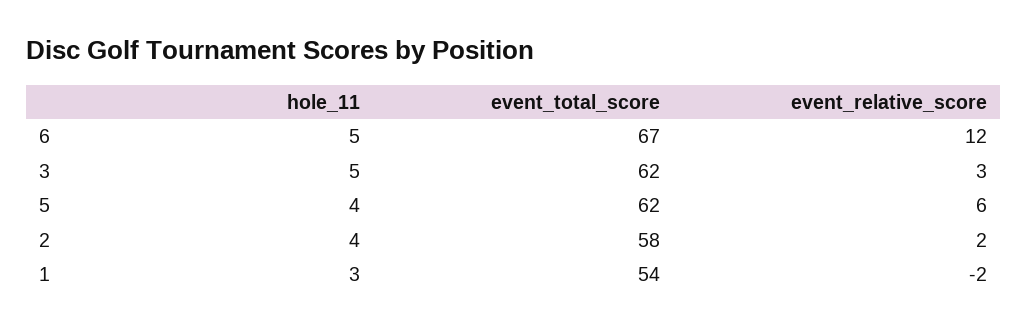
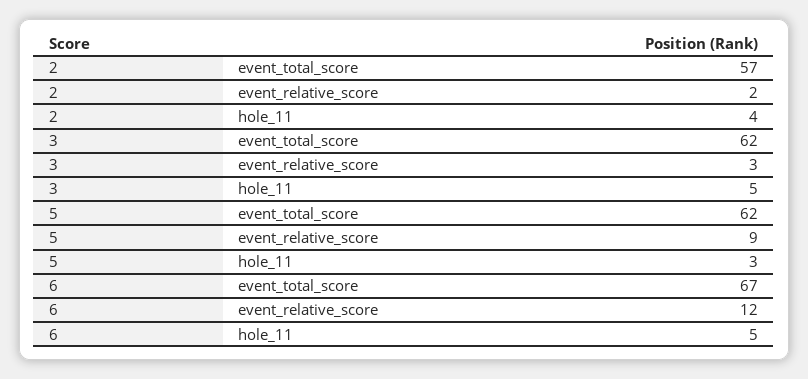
hole_11, 5: 4 -> 3
event_relative_score, 5: 6 -> 9
event_total_score, 2: 58 -> 57
hole_11, 1: 3 -> none
event_total_score, 1: 54 -> none
event_relative_score, 1: -2 -> none

